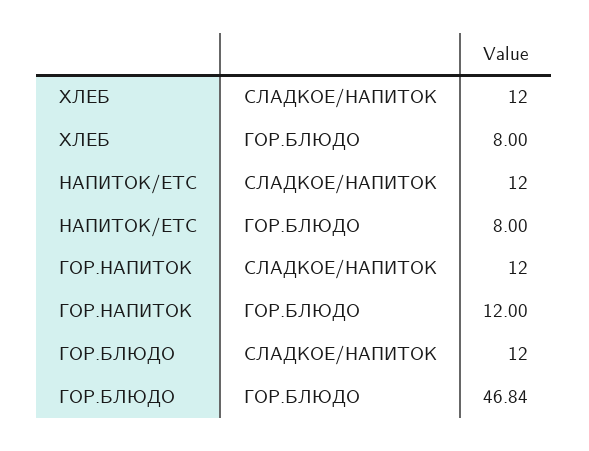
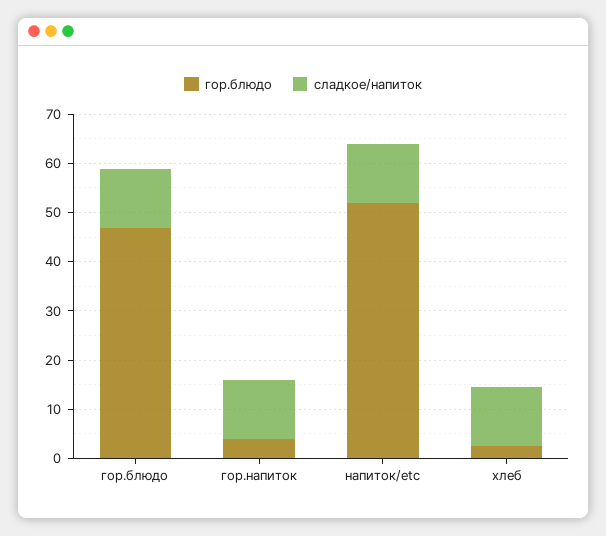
ГОР.БЛЮДО, ХЛЕБ: 8 -> 2
ГОР.БЛЮДО, НАПИТОК/ETC: 8 -> 52
ГОР.БЛЮДО, ГОР.НАПИТОК: 12 -> 4

